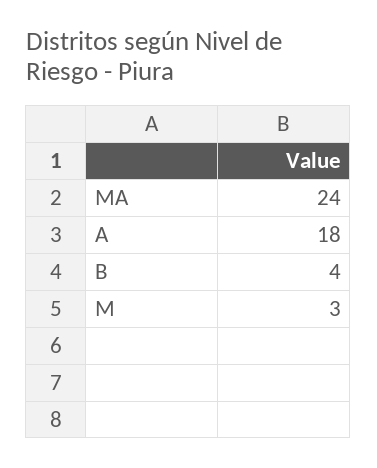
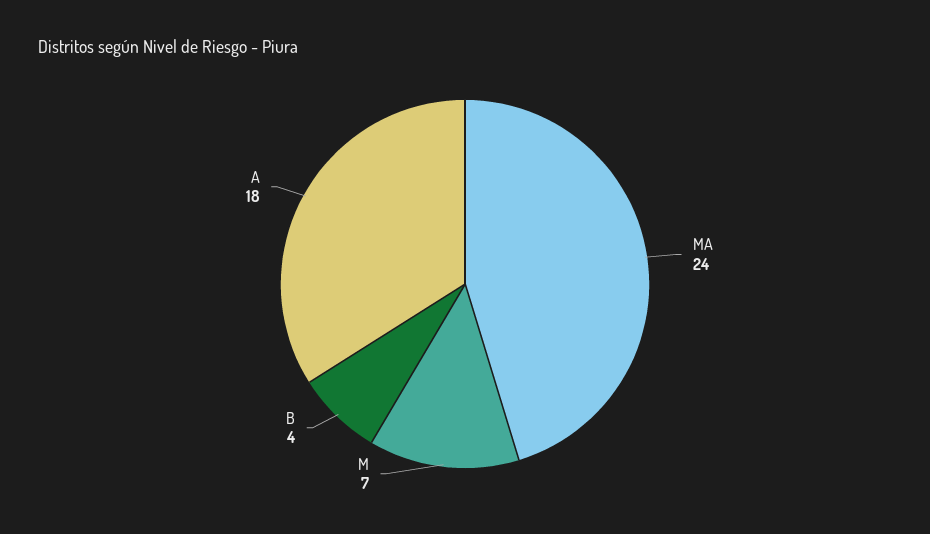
M: 3 -> 7

